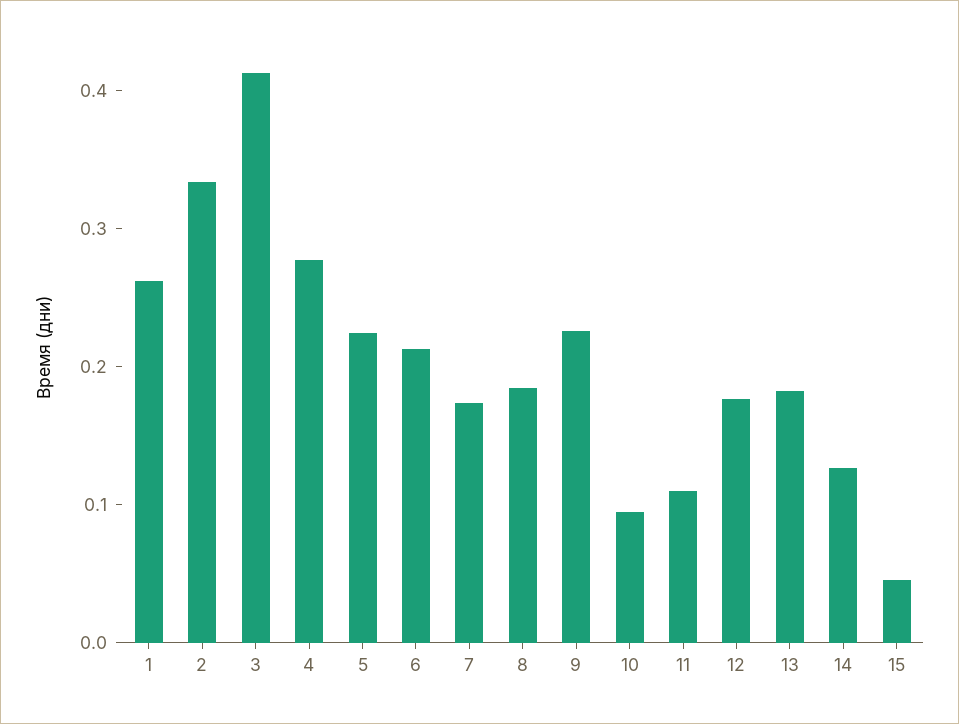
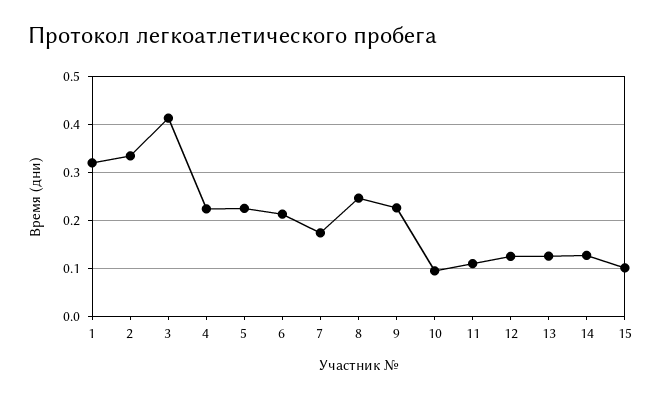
1: 0.26 -> 0.32
4: 0.28 -> 0.22
8: 0.18 -> 0.24
12: 0.18 -> 0.12
13: 0.18 -> 0.12
15: 0.04 -> 0.1

